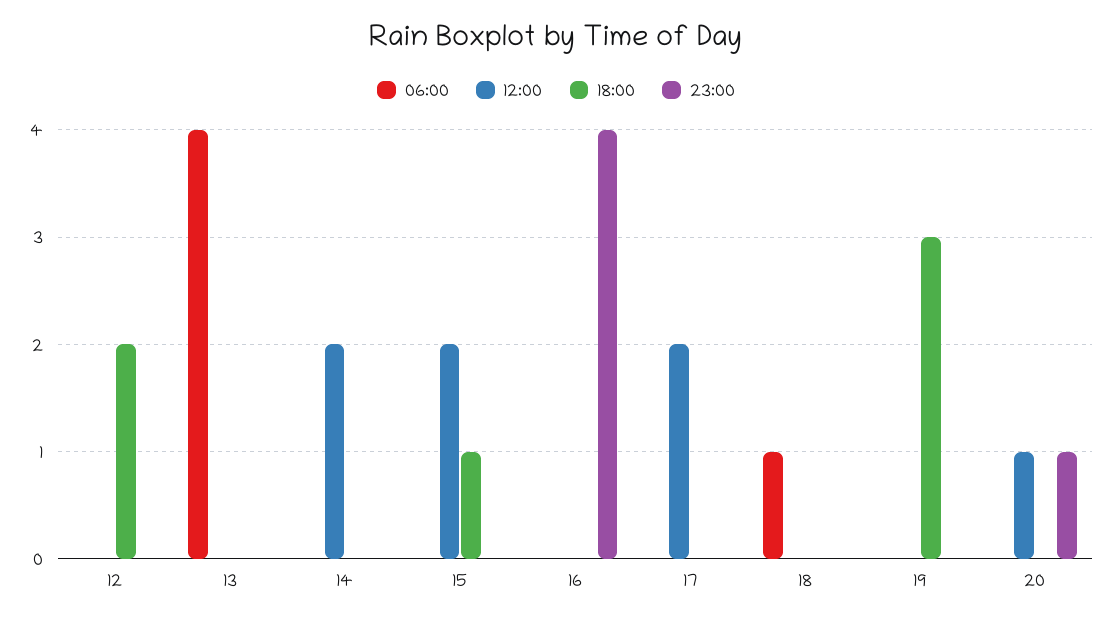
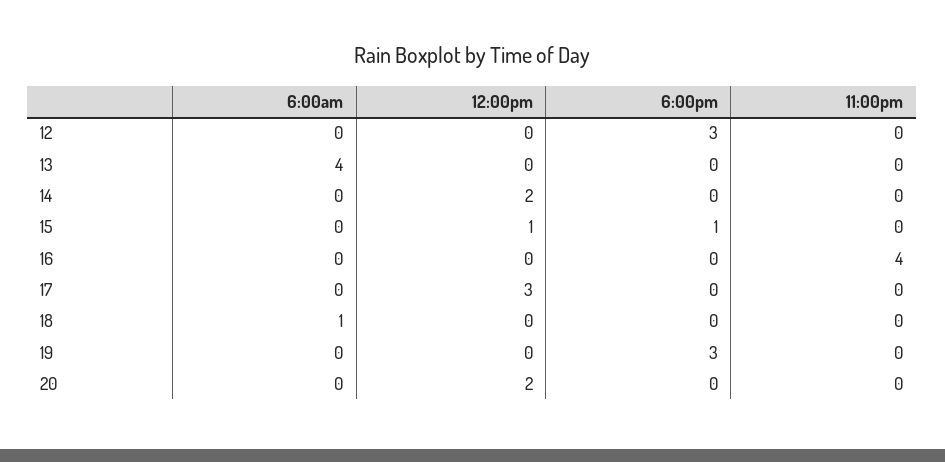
18:00, 12: 2 -> 3
12:00, 15: 2 -> 1
12:00, 17: 2 -> 3
12:00, 20: 1 -> 2
23:00, 20: 1 -> 0

